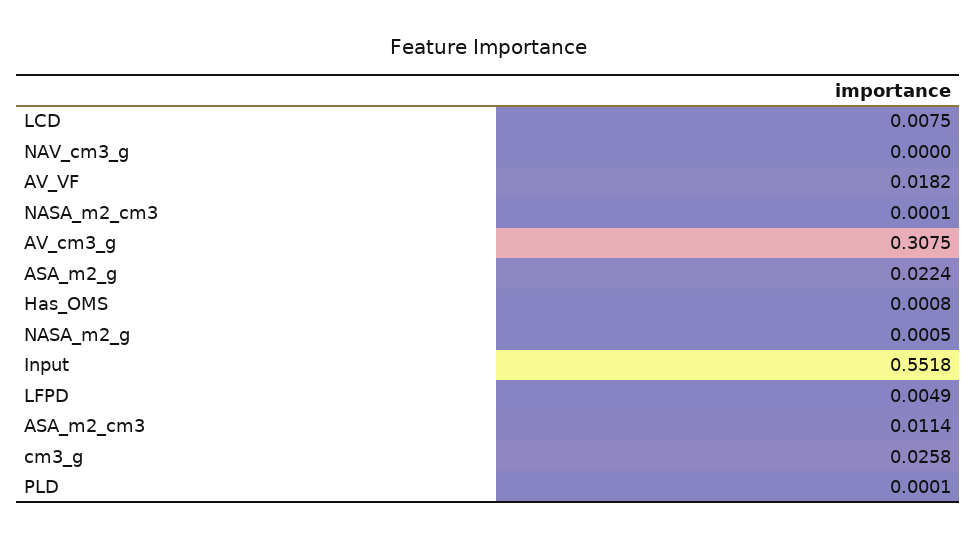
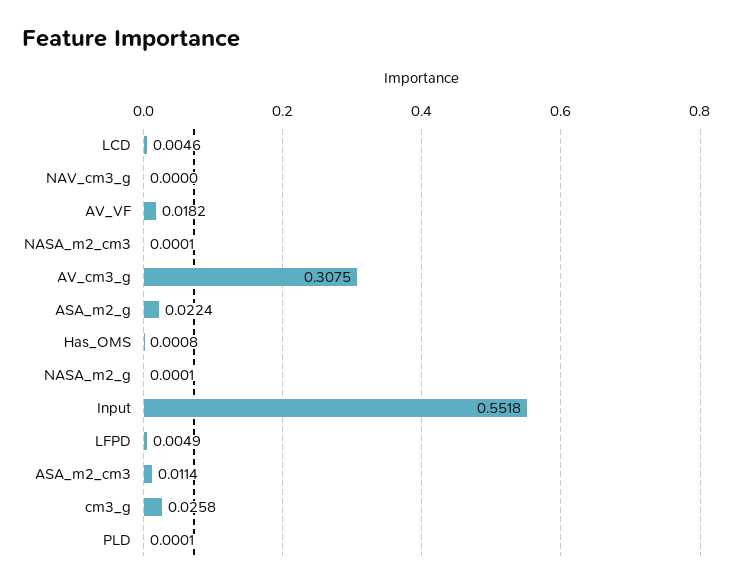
LCD: 0.0075 -> 0.0046
NASA_m2_g: 0.0005 -> 0.0001

